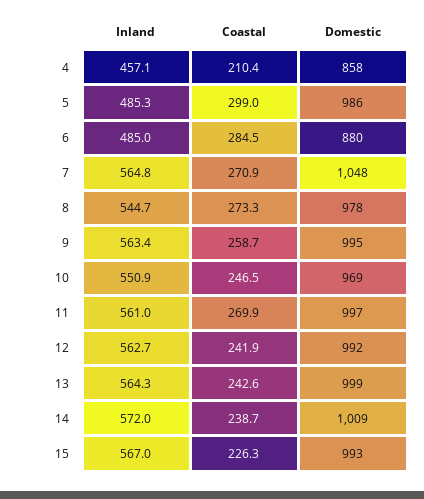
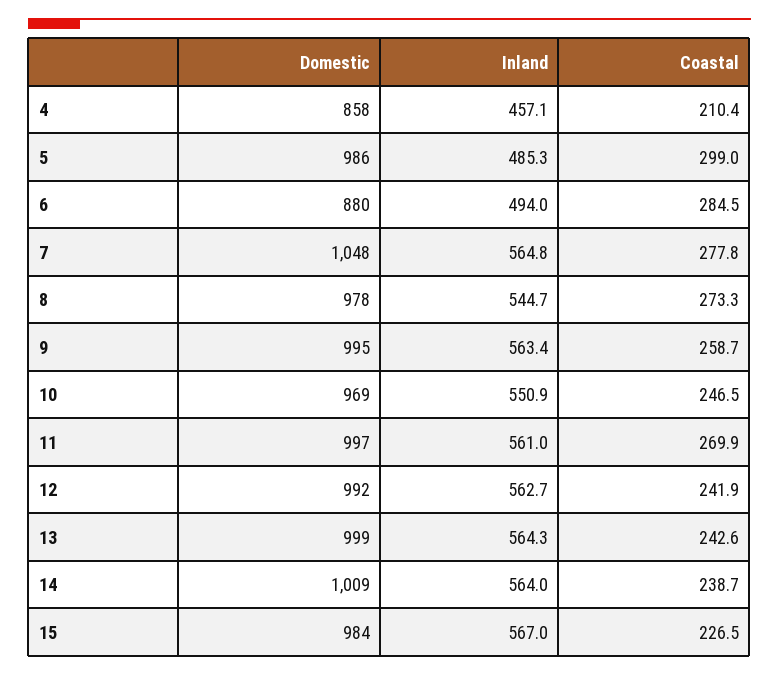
Inland, 6: 485 -> 494
Coastal, 7: 270.9 -> 277.8
Inland, 14: 572 -> 564
Coastal, 15: 226.3 -> 226.5
Domestic, 15: 993 -> 984

